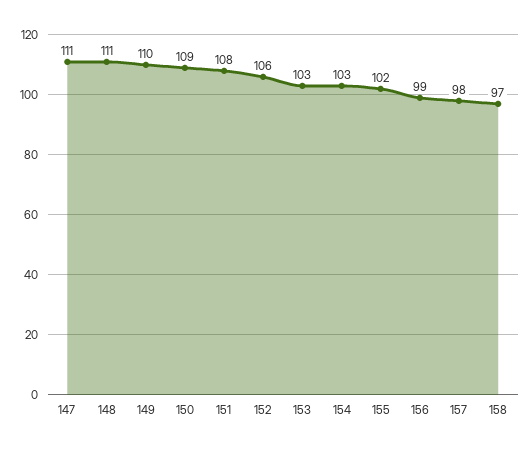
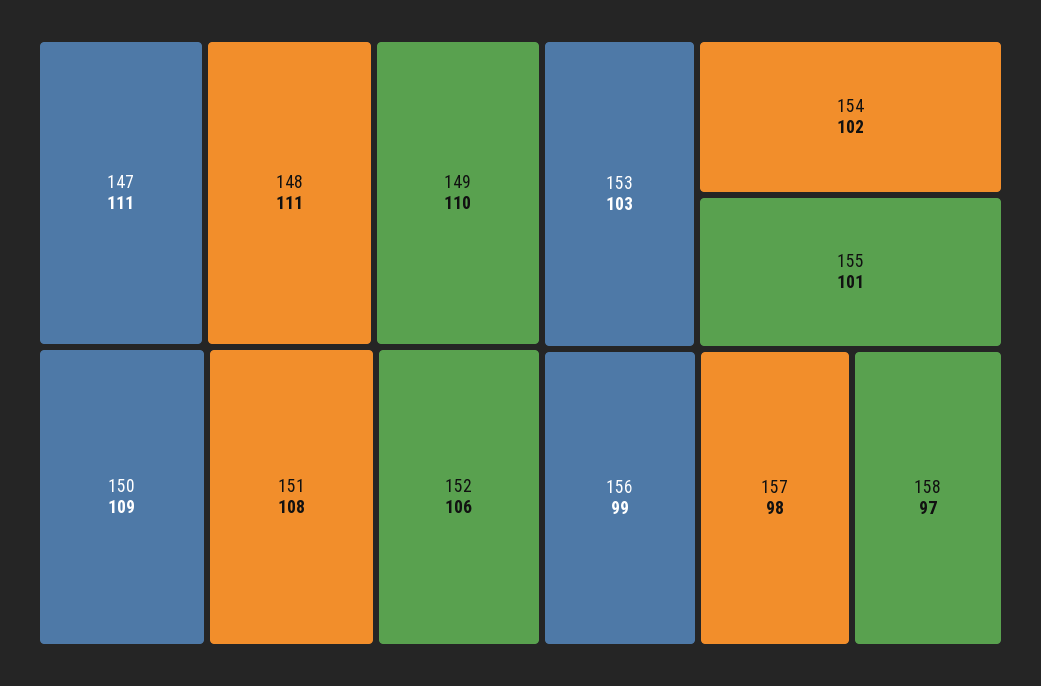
154: 103 -> 102
155: 102 -> 101

